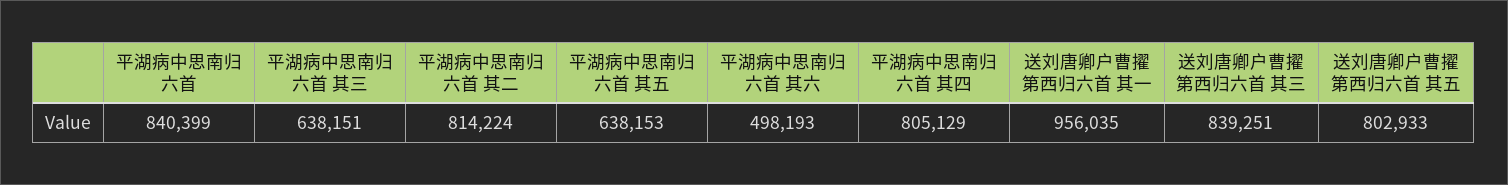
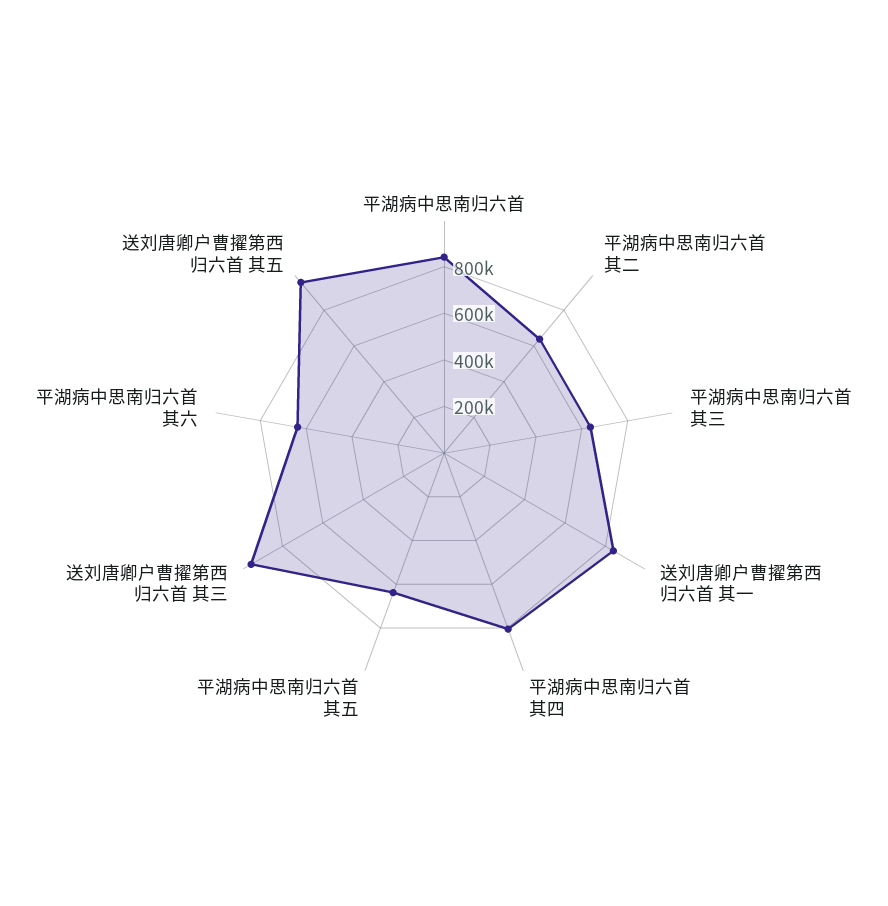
平湖病中思南归六首 其二: 814224 -> 650000
平湖病中思南归六首 其六: 498193 -> 650000
送刘唐卿户曹擢第西归六首 其一: 956035 -> 850000
送刘唐卿户曹擢第西归六首 其三: 839251 -> 950000
送刘唐卿户曹擢第西归六首 其五: 802933 -> 950000

